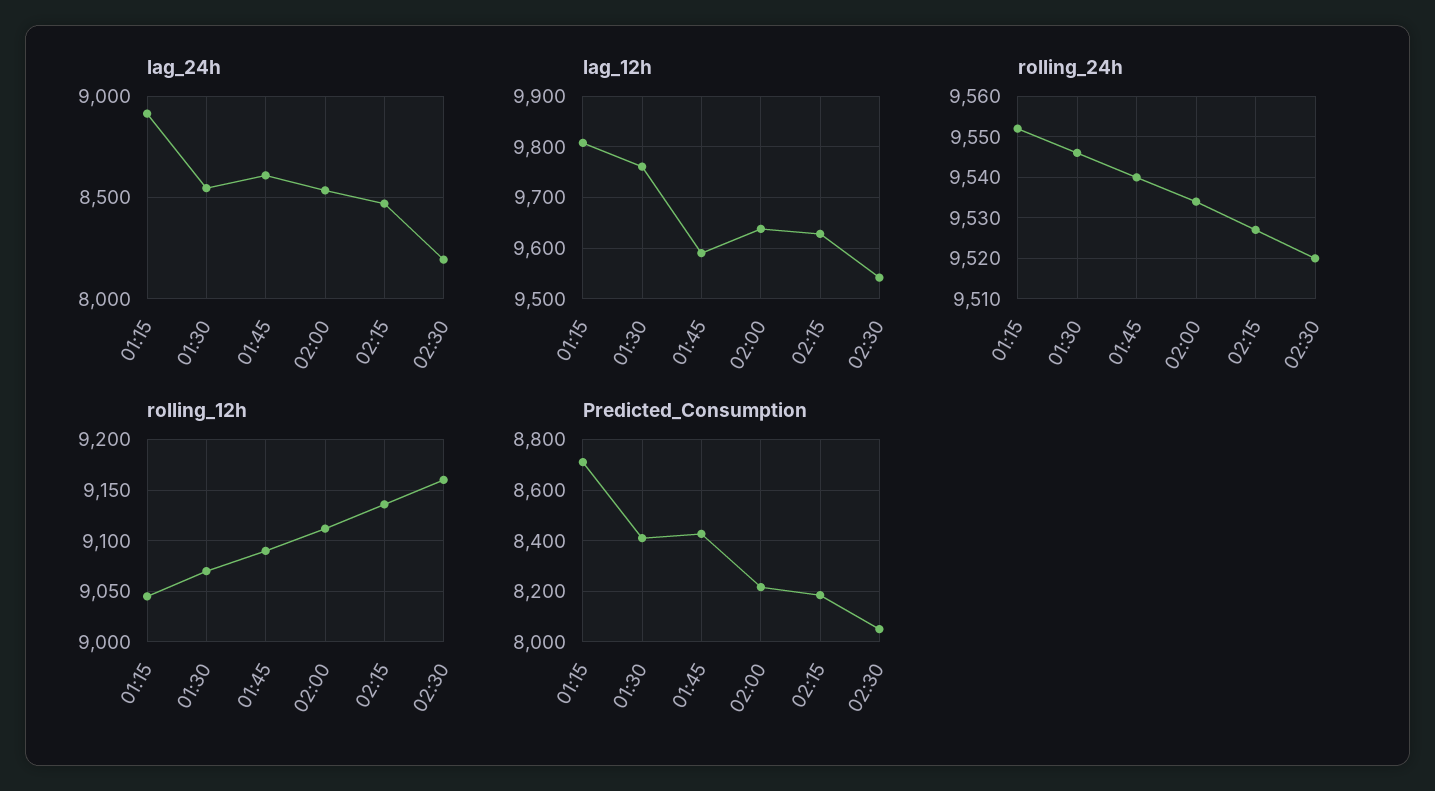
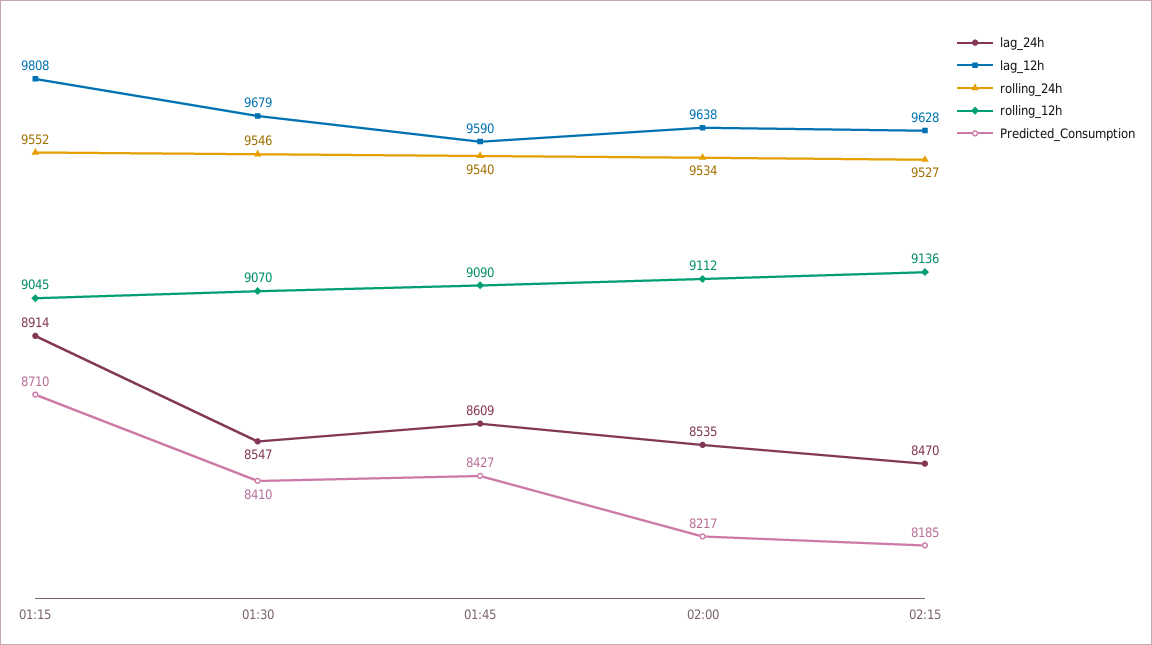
lag_24h, 02:30: 8200 -> none
lag_12h, 01:30: 9760 -> 9679
lag_12h, 02:30: 9540 -> none
rolling_24h, 02:30: 9520 -> none
rolling_12h, 02:30: 9160 -> none
Predicted_Consumption, 02:30: 8050 -> none

